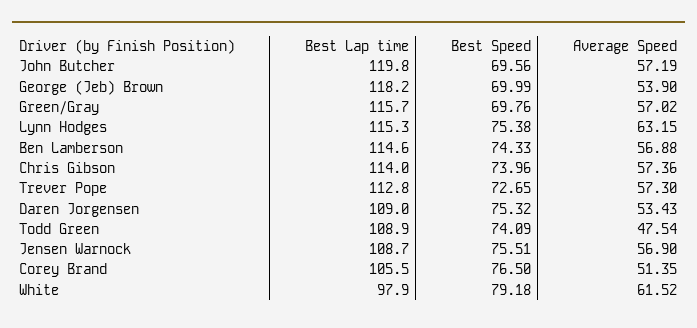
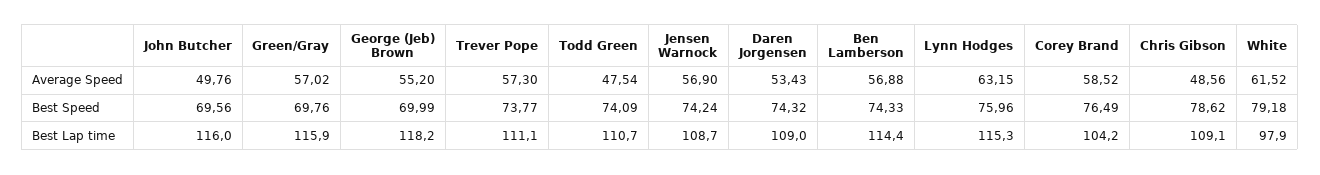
Best Lap time, John Butcher: 119.8 -> 116
Average Speed, John Butcher: 57.19 -> 49.76
Average Speed, George (Jeb) Brown: 53.9 -> 55.2
Best Lap time, Green/Gray: 115.7 -> 115.9
Best Speed, Lynn Hodges: 75.38 -> 75.96
Best Lap time, Ben Lamberson: 114.6 -> 114.4
Best Lap time, Chris Gibson: 114 -> 109.1
Best Speed, Chris Gibson: 73.96 -> 78.62
Average Speed, Chris Gibson: 57.36 -> 48.56
Best Lap time, Trever Pope: 112.8 -> 111.1
Best Speed, Trever Pope: 72.65 -> 73.77
Best Speed, Daren Jorgensen: 75.32 -> 74.32
Best Lap time, Todd Green: 108.9 -> 110.7
Best Speed, Jensen Warnock: 75.51 -> 74.24
Best Lap time, Corey Brand: 105.5 -> 104.2
Best Speed, Corey Brand: 76.5 -> 76.49
Average Speed, Corey Brand: 51.35 -> 58.52

